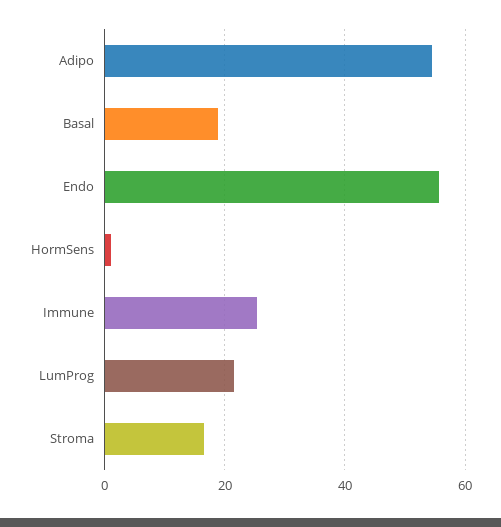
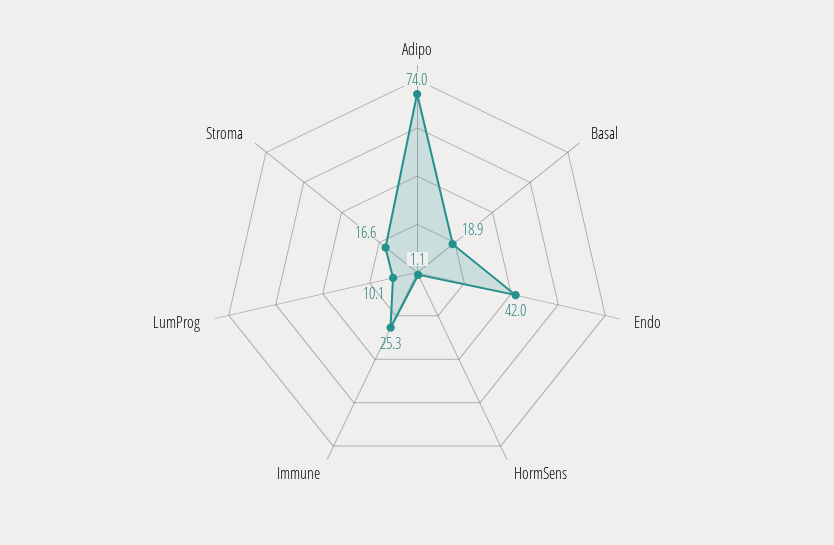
Adipo: 54 -> 74
Endo: 56 -> 42
LumProg: 22 -> 10.1

